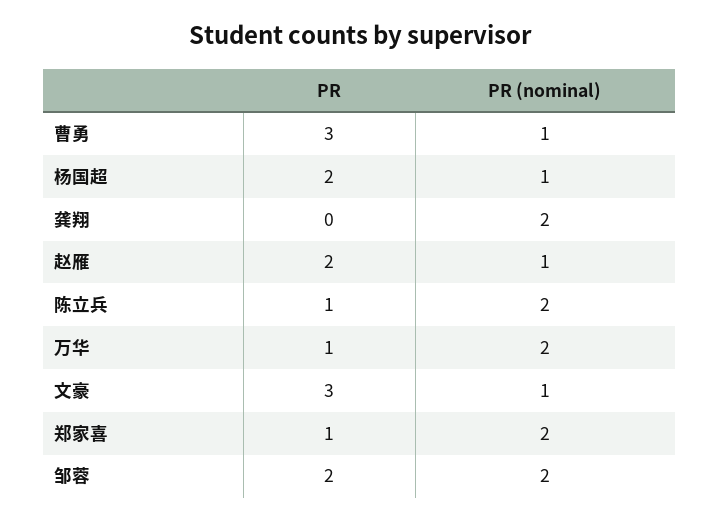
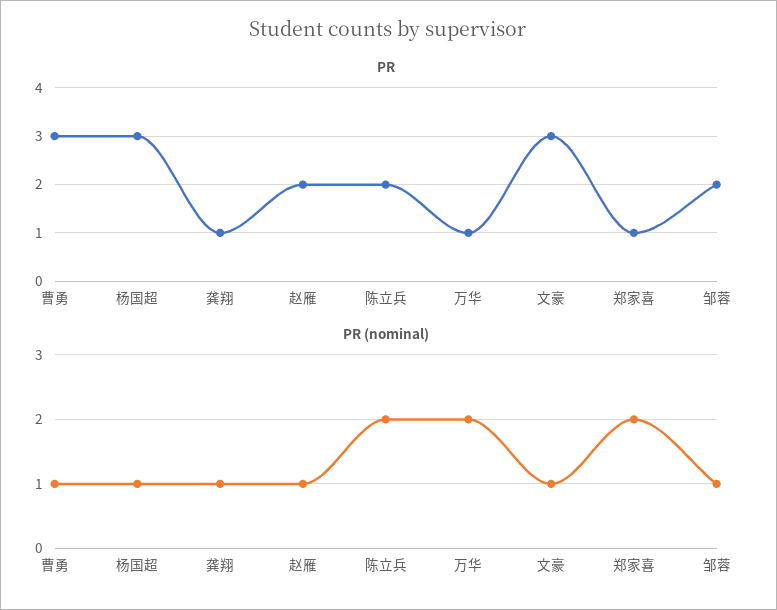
PR, 杨国超: 2 -> 3
PR, 龚翔: 0 -> 1
PR (nominal), 龚翔: 2 -> 1
PR, 陈立兵: 1 -> 2
PR (nominal), 邹蓉: 2 -> 1

